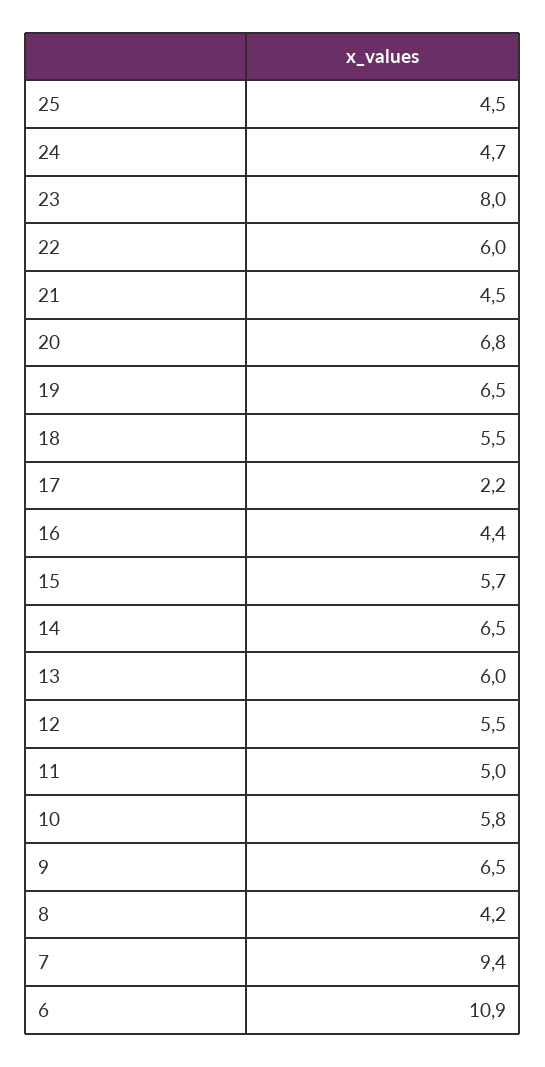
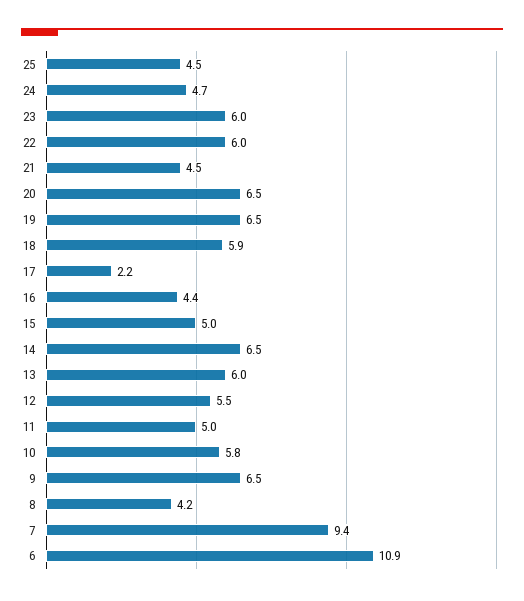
23: 8 -> 6
20: 6.8 -> 6.5
18: 5.5 -> 5.9
15: 5.7 -> 5

